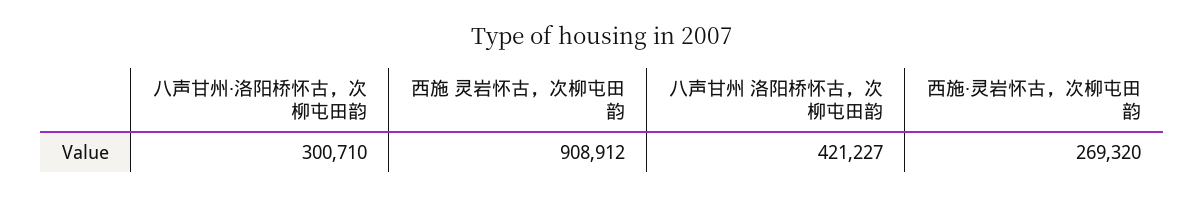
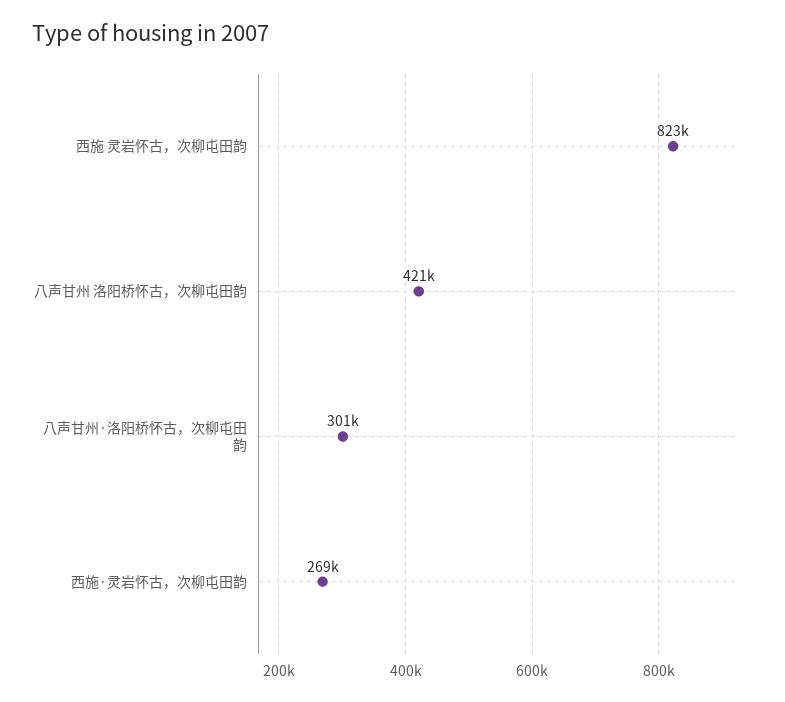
西施 灵岩怀古，次柳屯田韵: 908912 -> 823000

